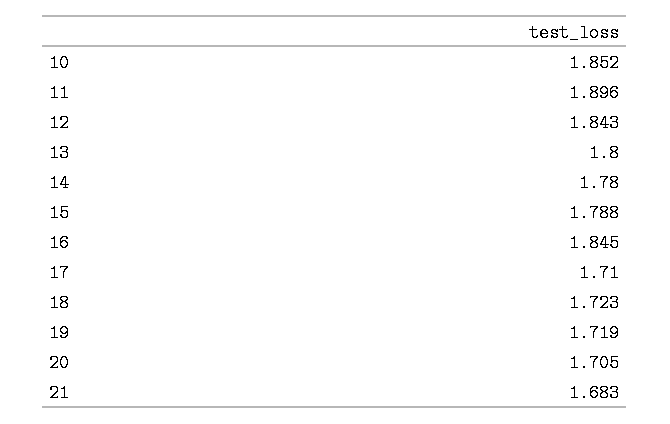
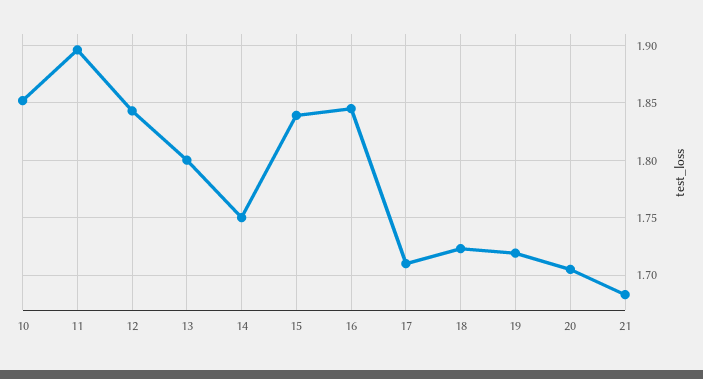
14: 1.78 -> 1.75
15: 1.788 -> 1.84

